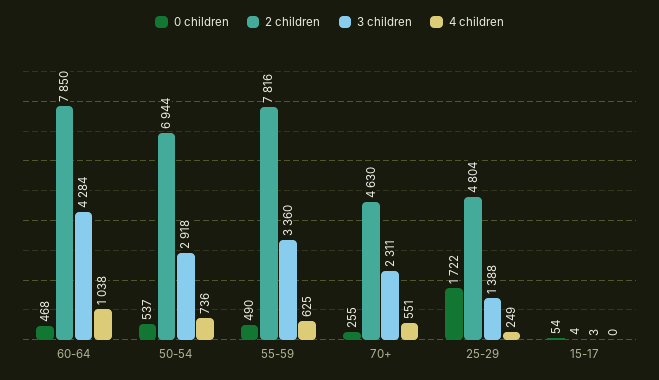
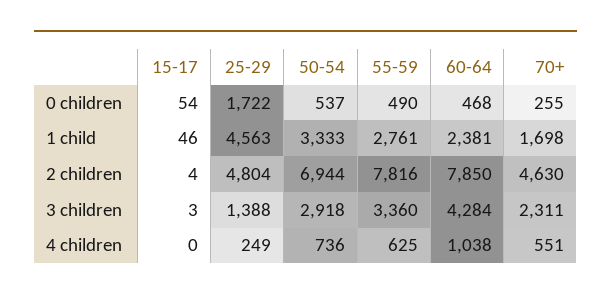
1 child, 15-17: none -> 46
1 child, 25-29: none -> 4563
1 child, 50-54: none -> 3333
1 child, 55-59: none -> 2761
1 child, 60-64: none -> 2381
1 child, 70+: none -> 1698

